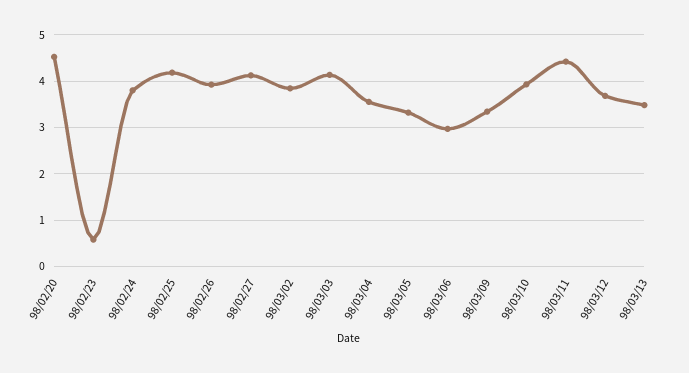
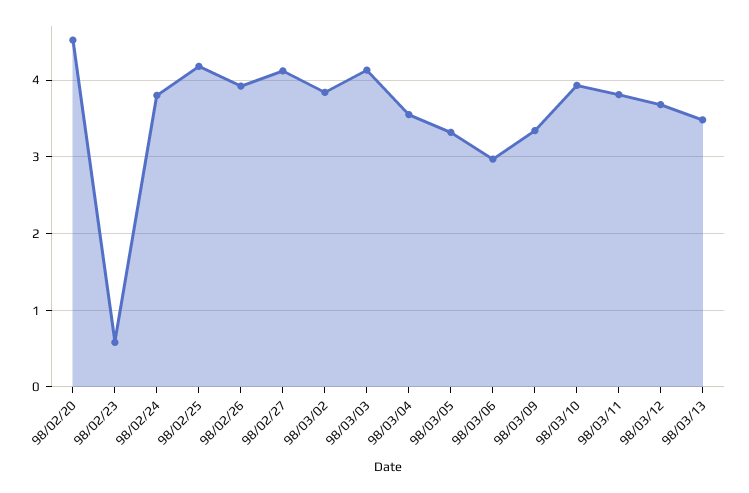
98/03/11: 4.4 -> 3.8

